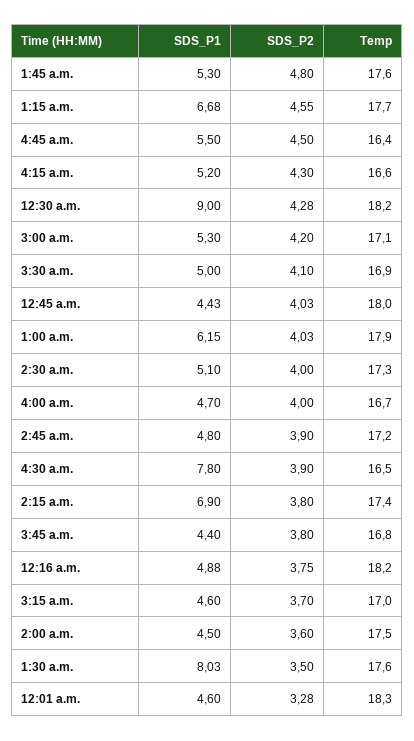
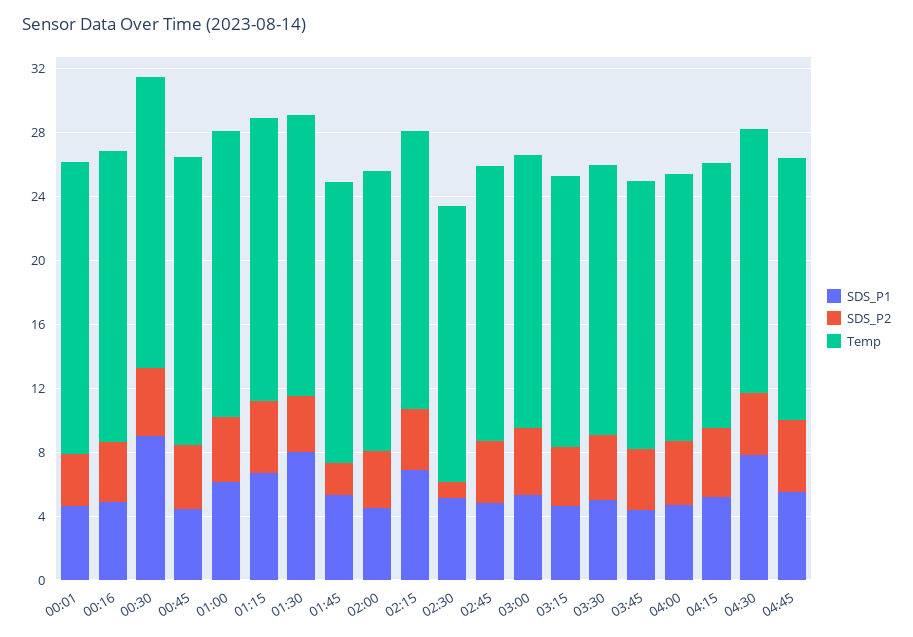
SDS_P2, 1:45 a.m.: 4.8 -> 2
SDS_P2, 2:30 a.m.: 4 -> 1

